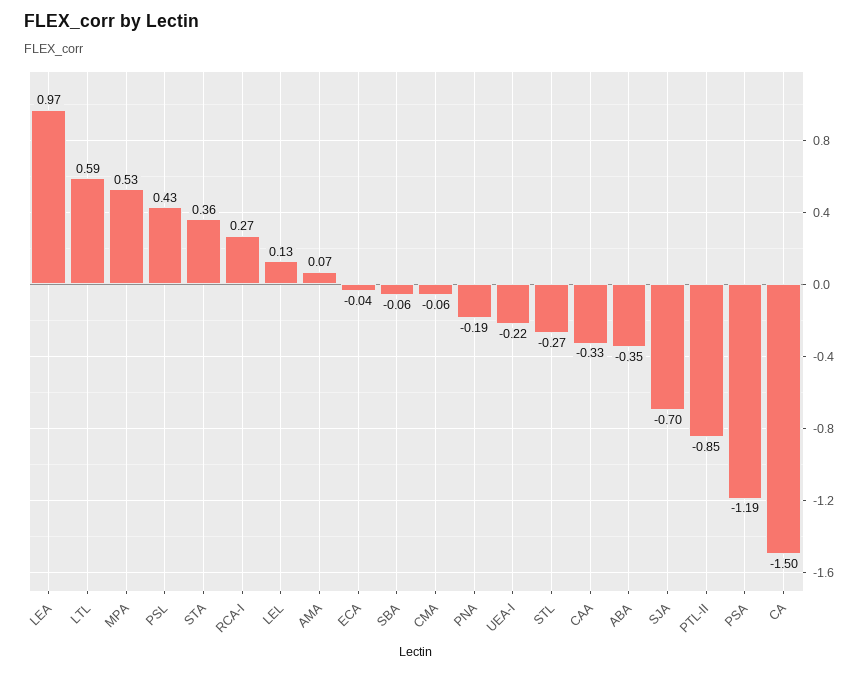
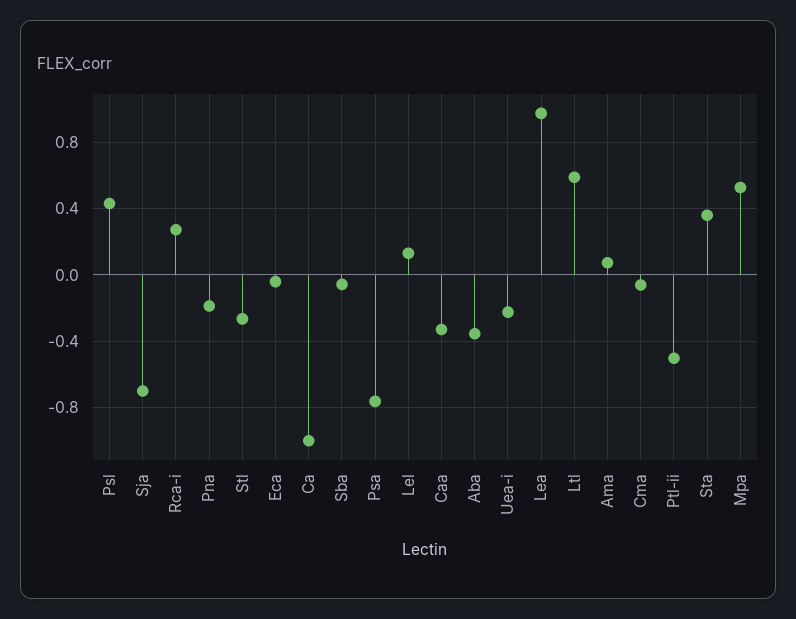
PTL-II: -0.85 -> -0.5
PSA: -1.19 -> -0.75
CA: -1.5 -> -1

